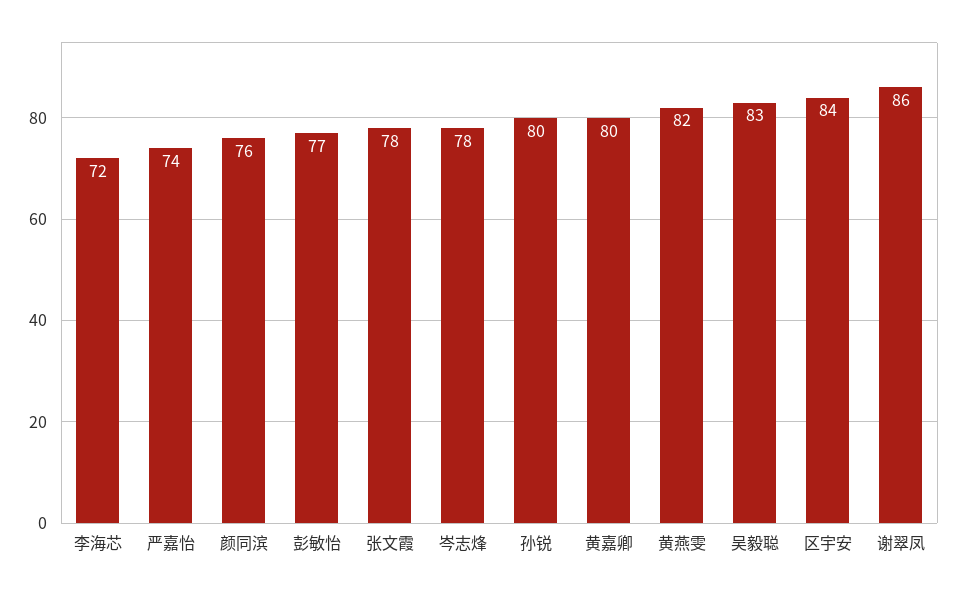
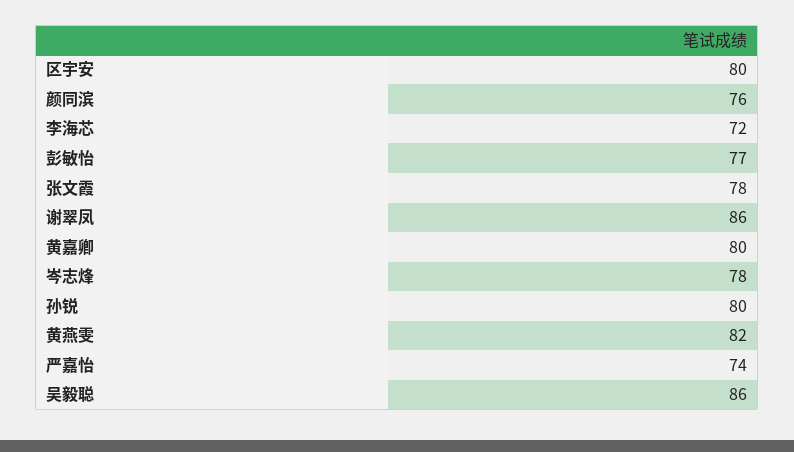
吴毅聪: 83 -> 86
区宇安: 84 -> 80

